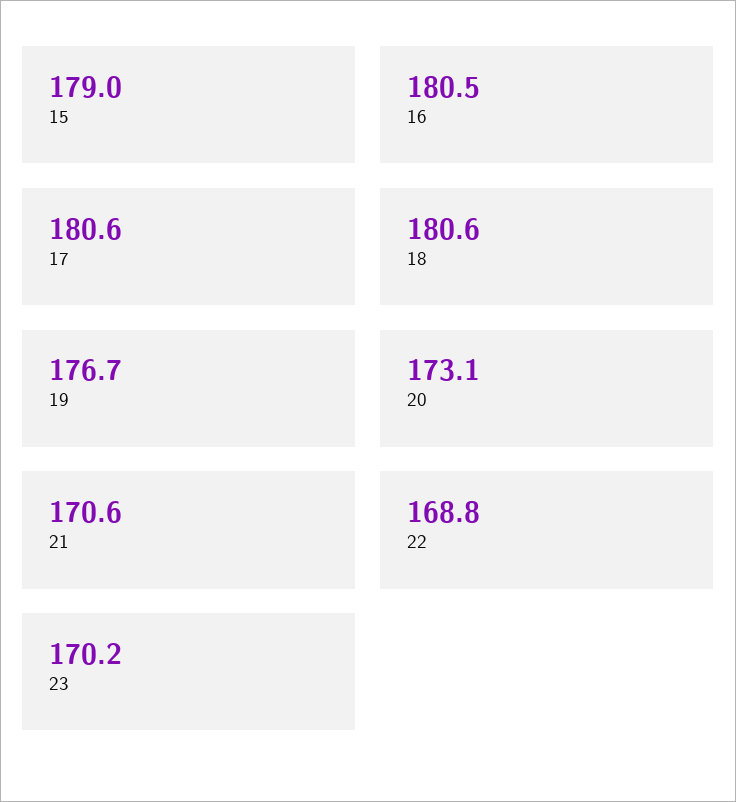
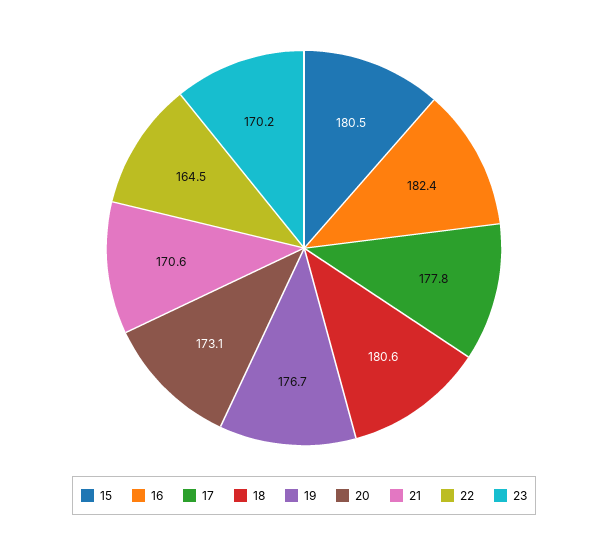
15: 179 -> 180.5
16: 180.5 -> 182.4
17: 180.6 -> 177.8
22: 168.8 -> 164.5

